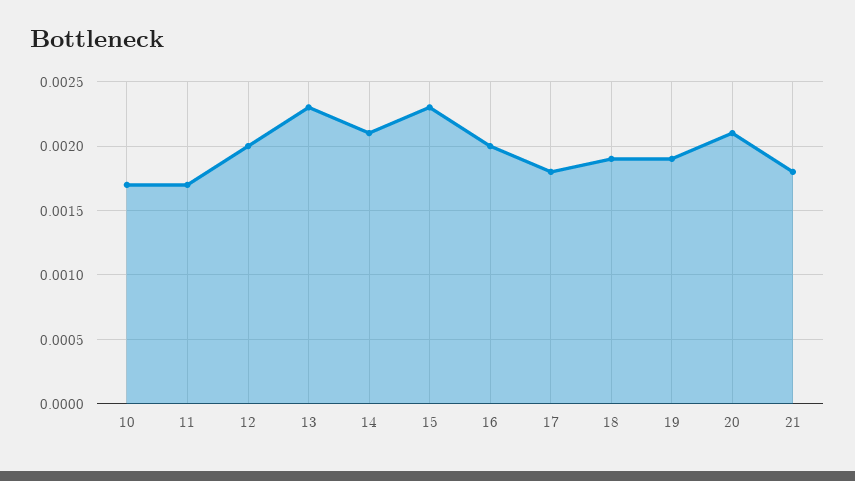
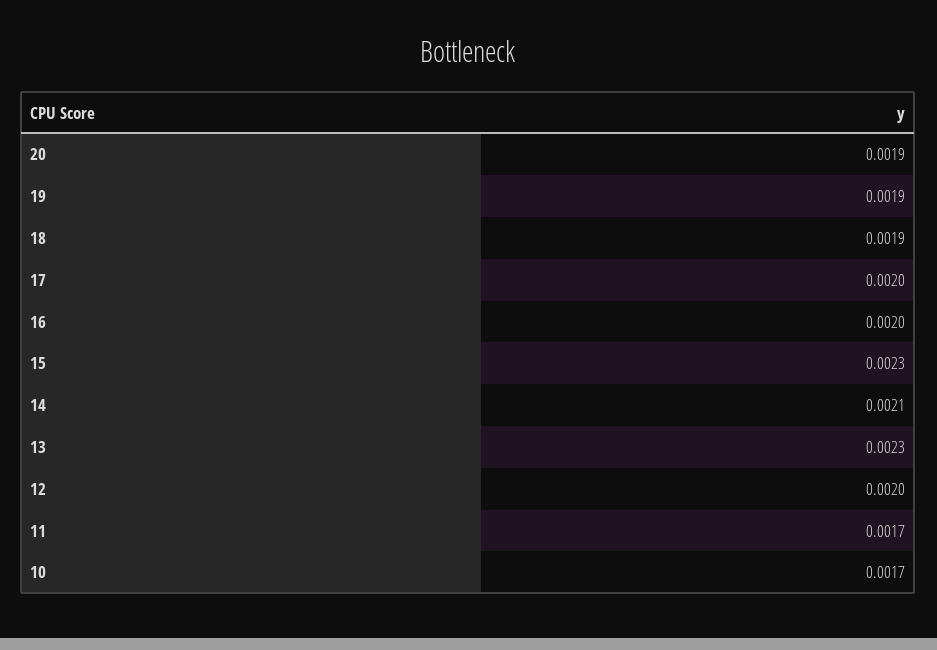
17: 0.0018 -> 0.002
20: 0.0021 -> 0.0019
21: 0.0018 -> none

